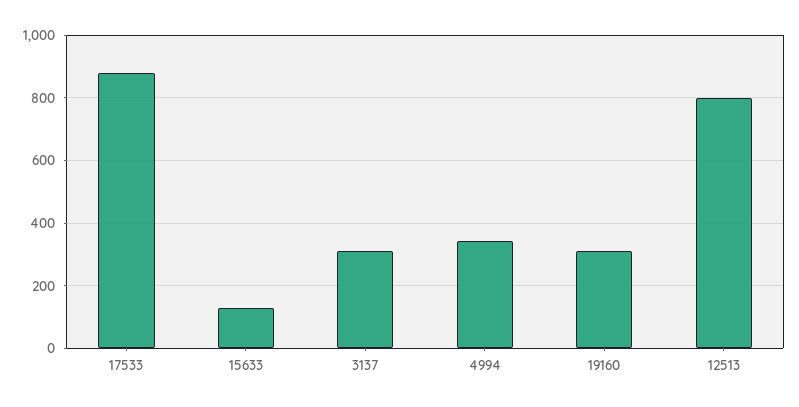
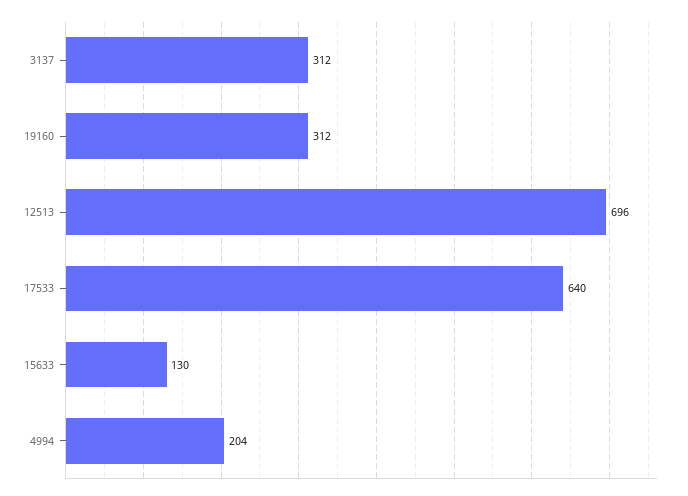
17533: 880 -> 640
4994: 340 -> 204
12513: 800 -> 696

